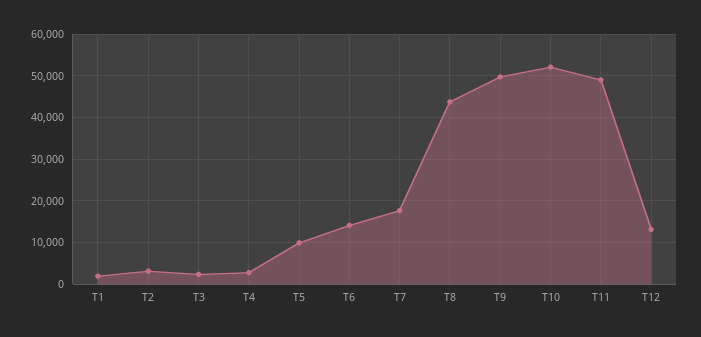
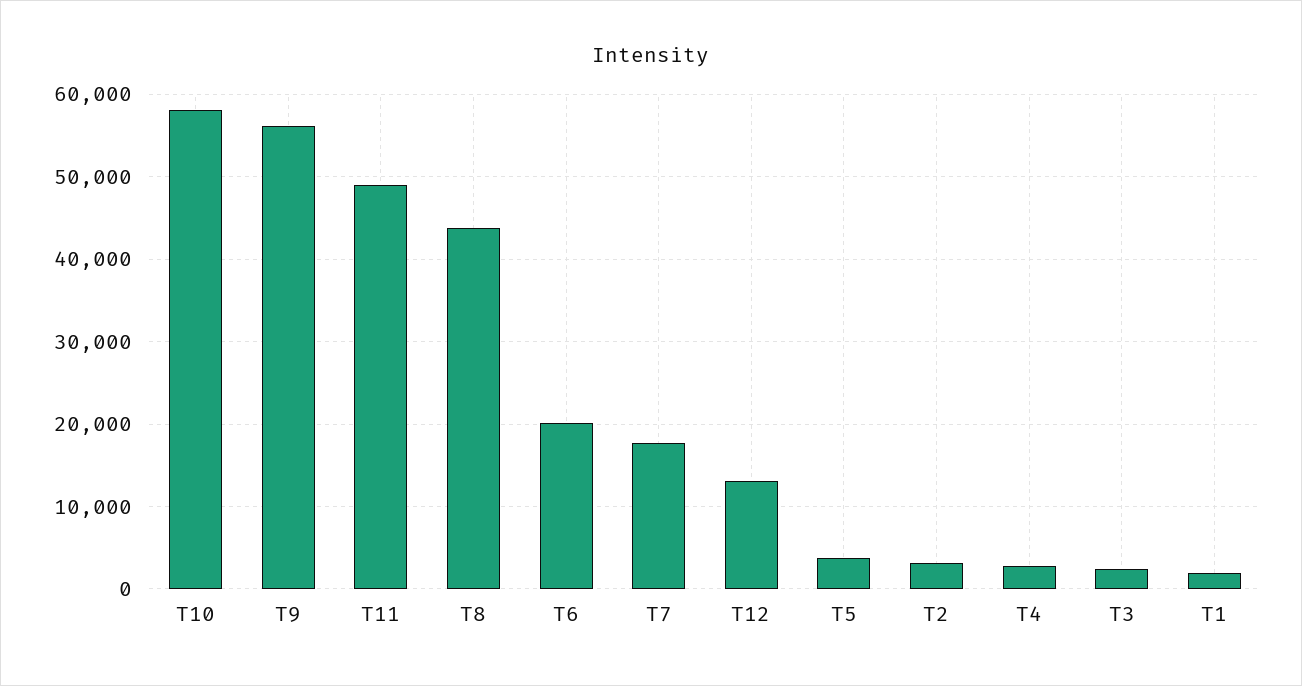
T5: 10000 -> 4000
T6: 14000 -> 20000
T9: 50000 -> 56000
T10: 52000 -> 58000

